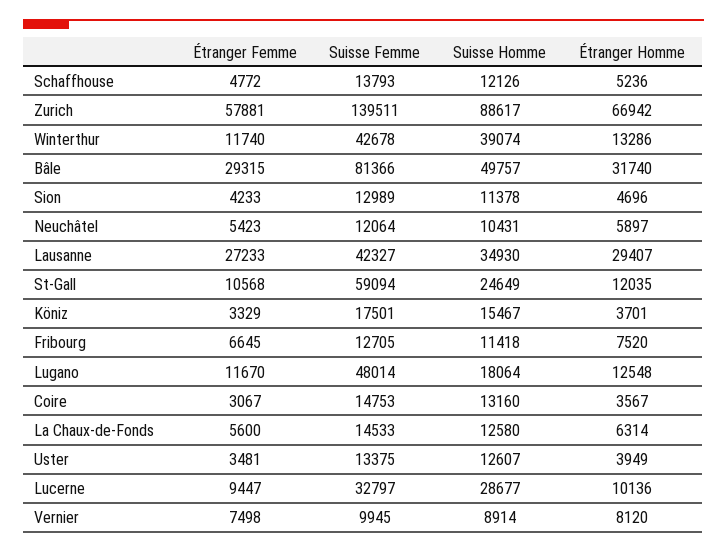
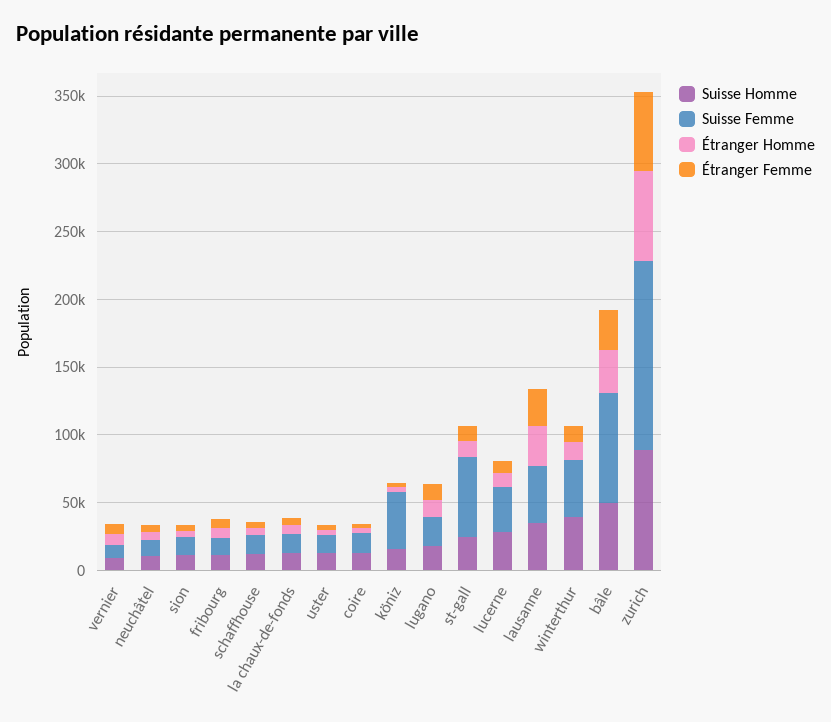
Suisse Femme, Köniz: 17501 -> 40000
Suisse Femme, Lugano: 48014 -> 20000

